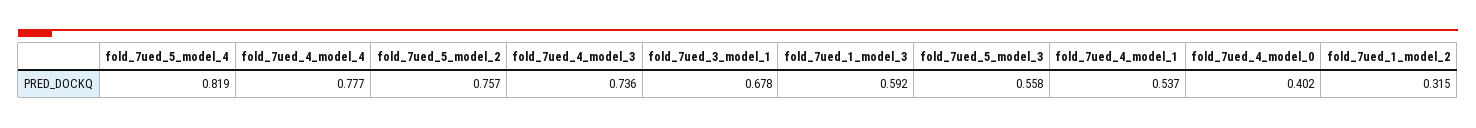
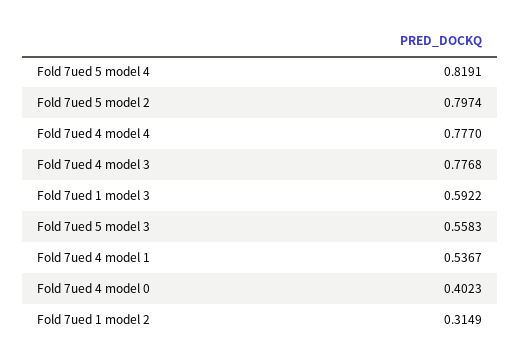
fold_7ued_5_model_2: 0.757 -> 0.7974
fold_7ued_4_model_3: 0.736 -> 0.7768
fold_7ued_3_model_1: 0.678 -> none

